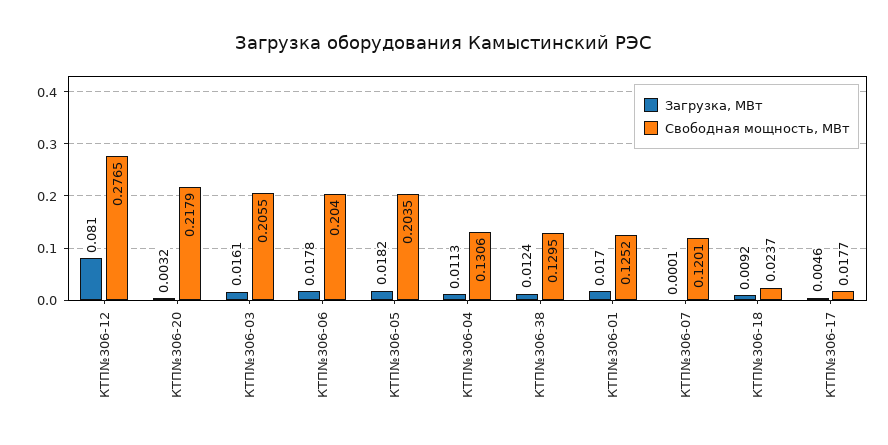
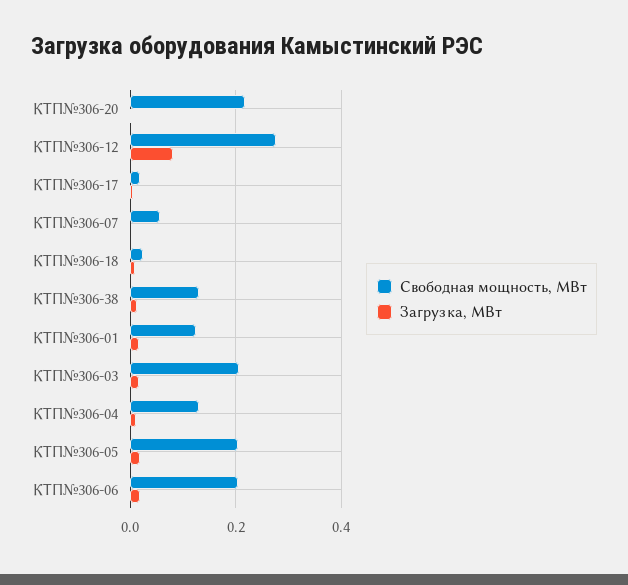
Свободная мощность, МВт, КТП№306-07: 0.1201 -> 0.06

